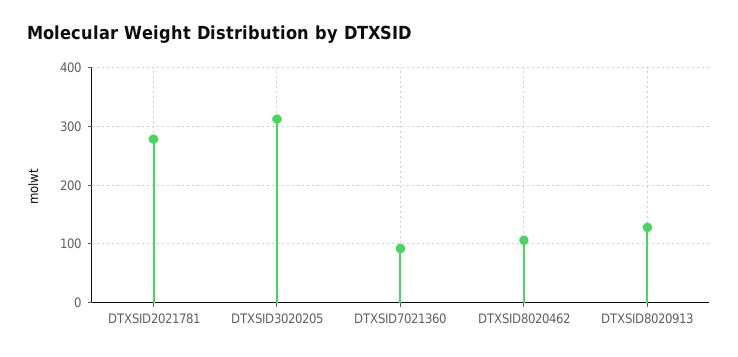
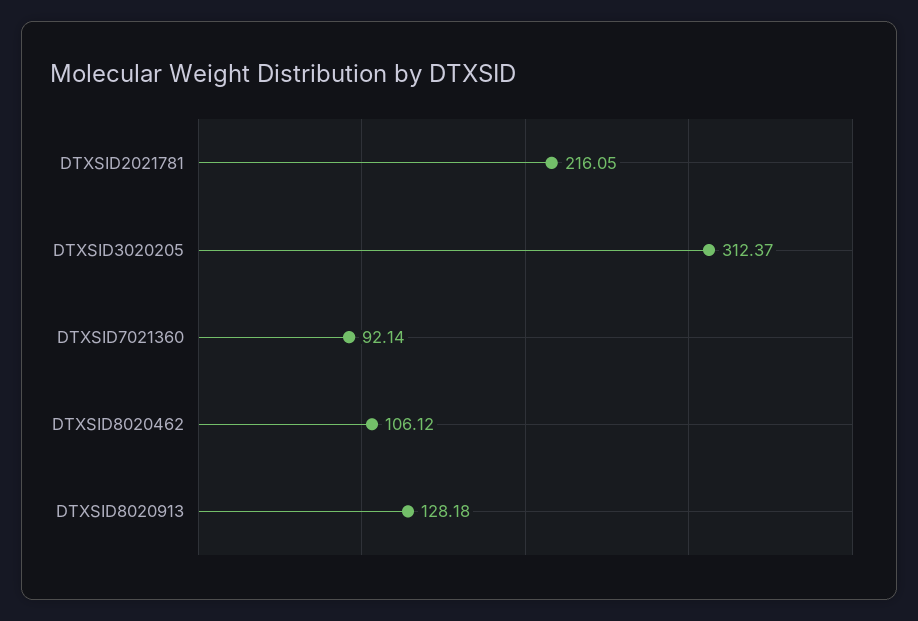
DTXSID2021781: 280 -> 216.05

